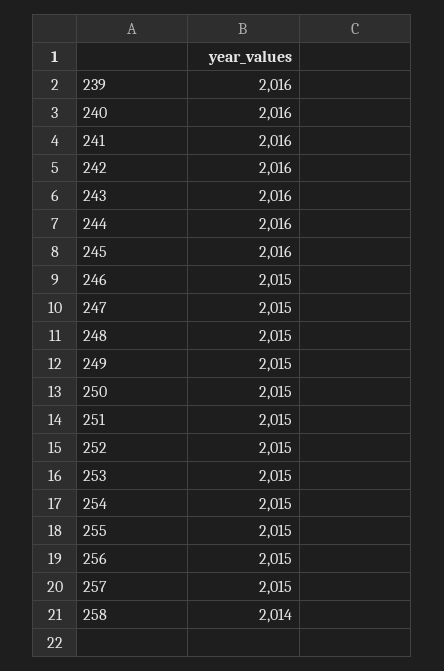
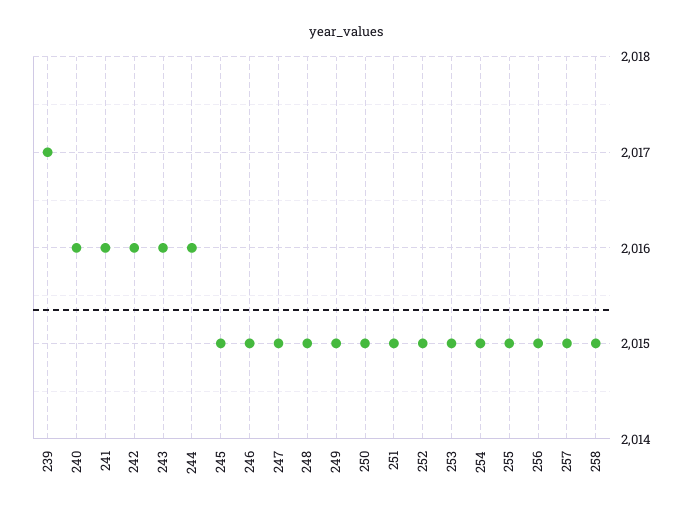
239: 2016 -> 2017
245: 2016 -> 2015
258: 2014 -> 2015

